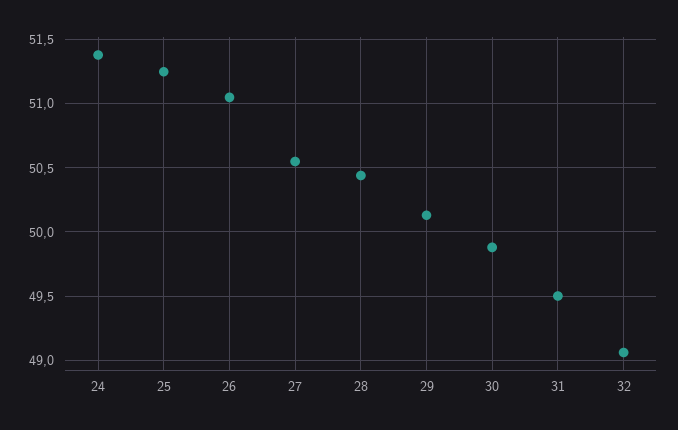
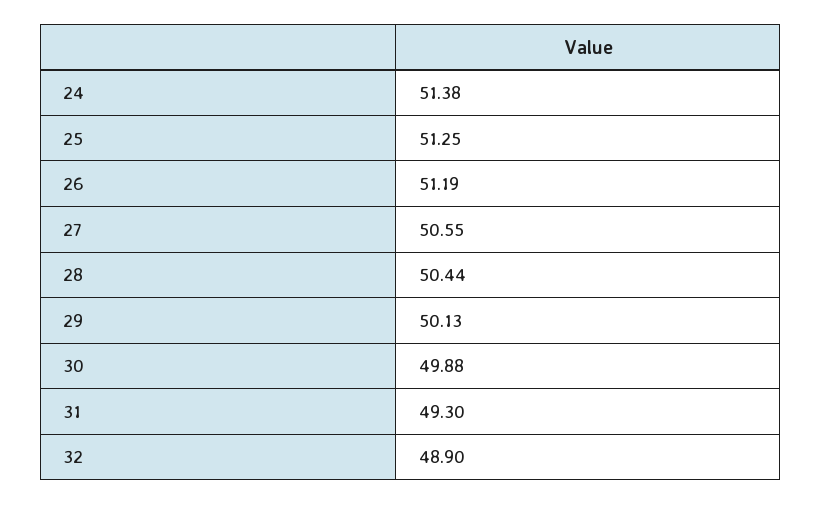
26: 51.05 -> 51.19
31: 49.5 -> 49.3
32: 49.05 -> 48.9

